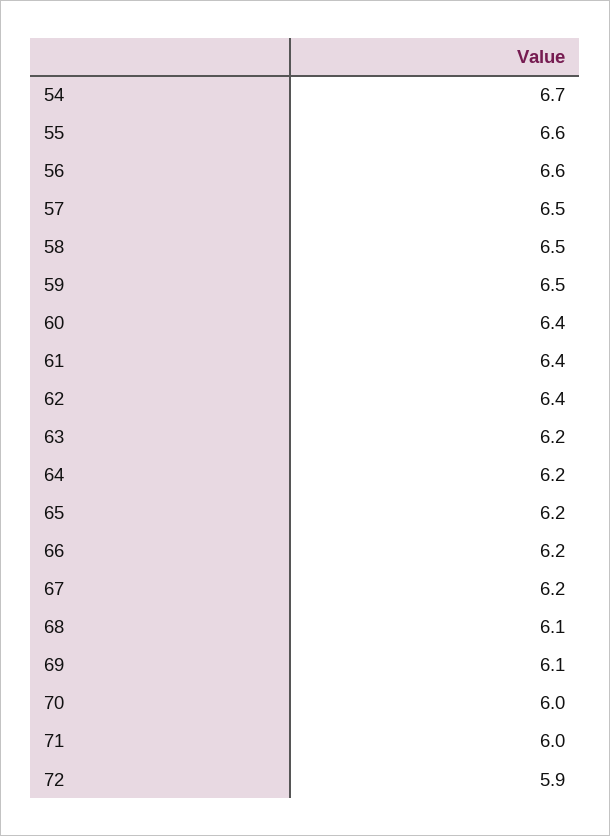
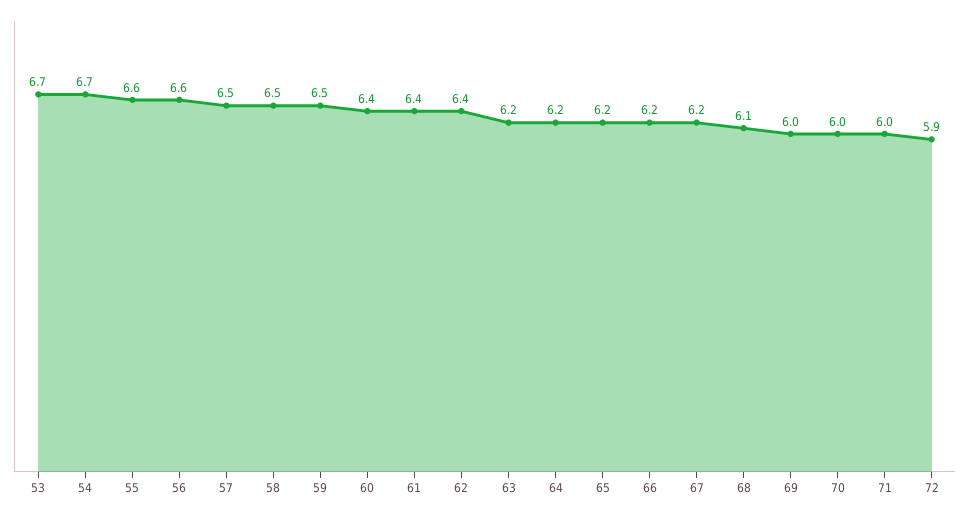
69: 6.1 -> 6
53: none -> 6.7

